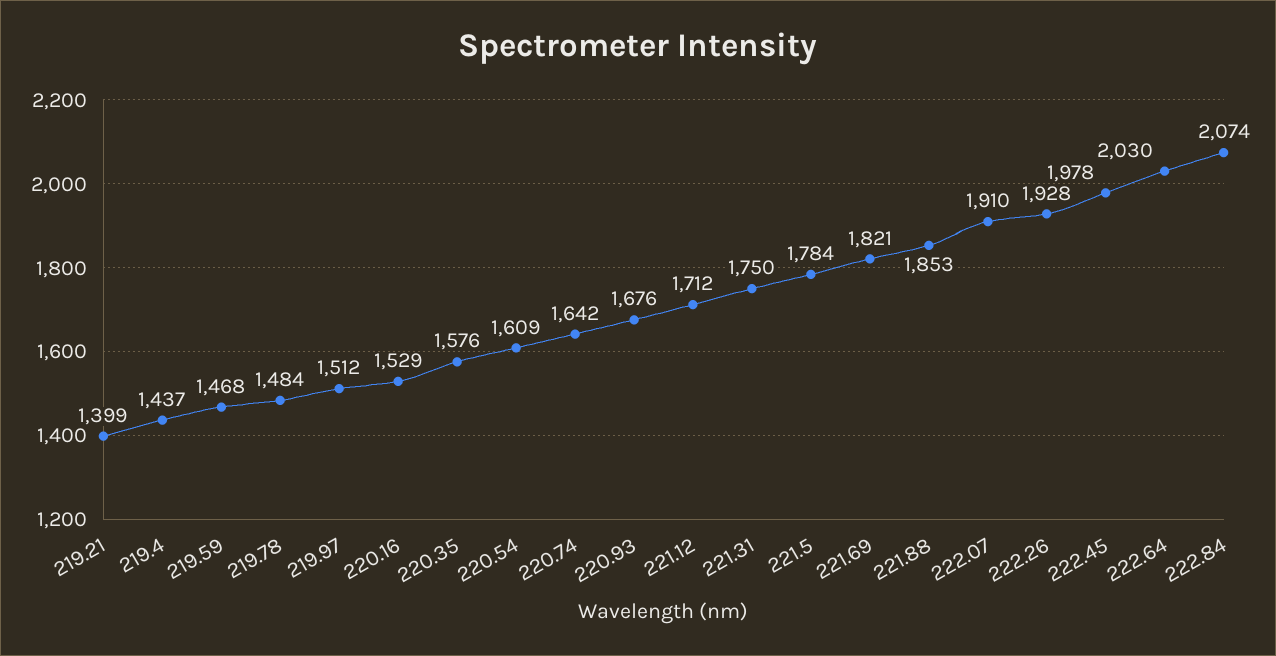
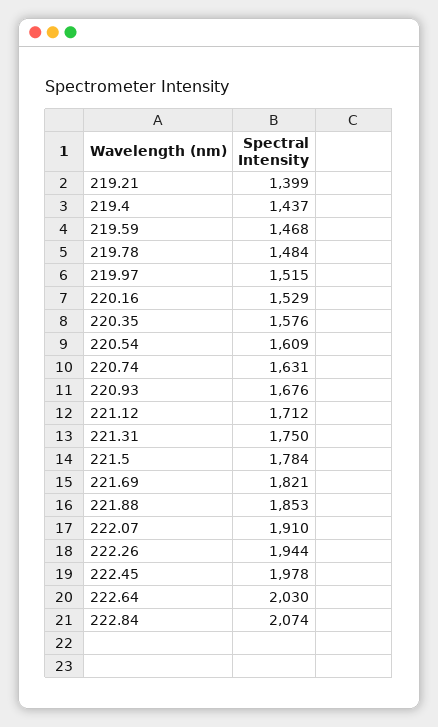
219.97: 1512 -> 1515
220.74: 1642 -> 1631
222.26: 1928 -> 1944

